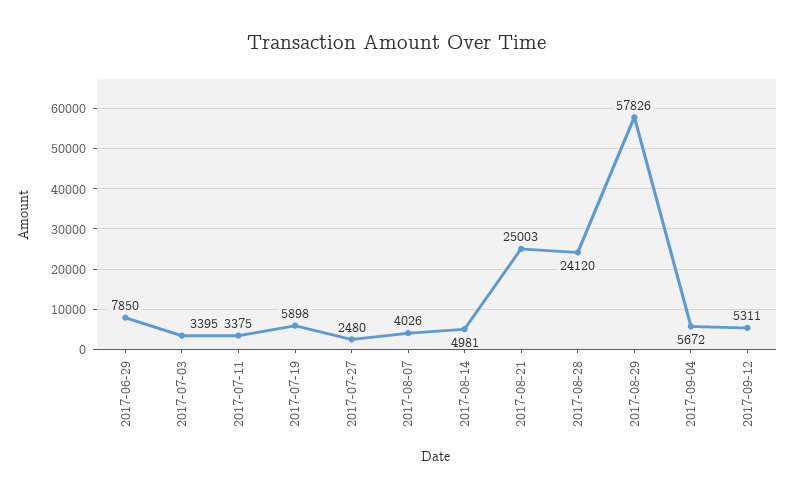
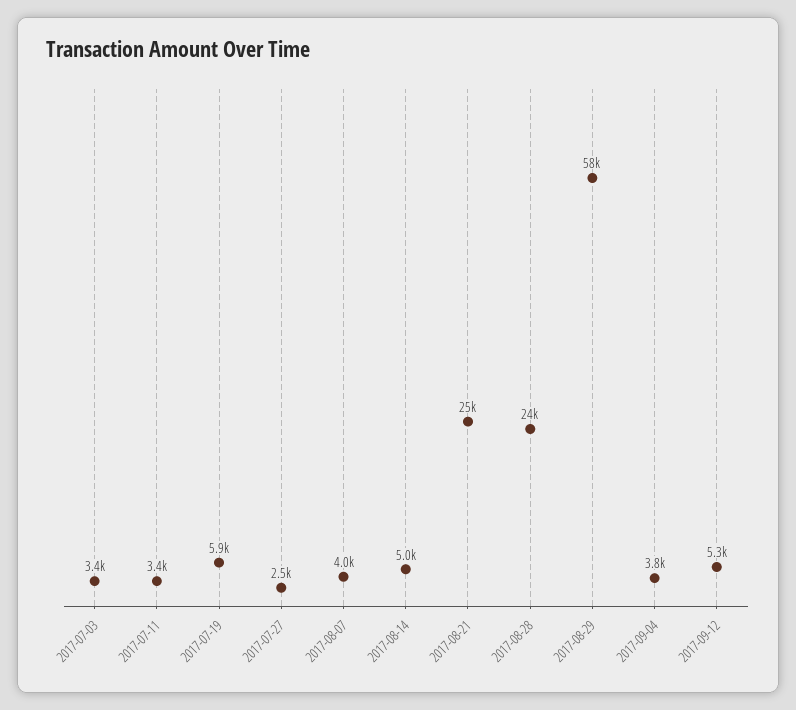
2017-06-29: 7850 -> none
2017-09-04: 5672 -> 3800

